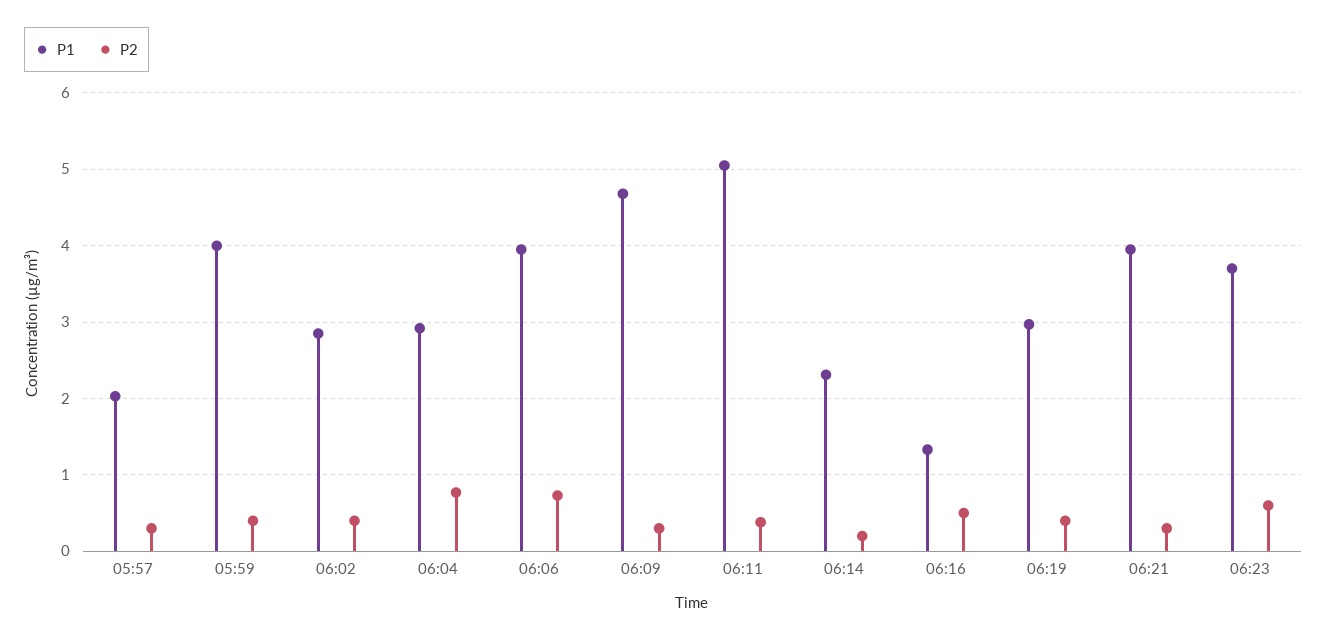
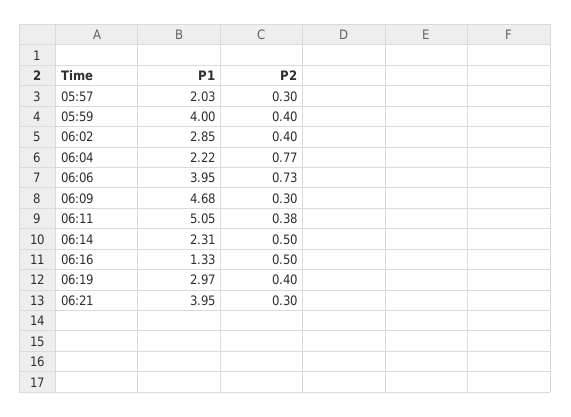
P1, 06:04: 2.9 -> 2.22
P2, 06:14: 0.2 -> 0.5
P1, 06:23: 3.7 -> none
P2, 06:23: 0.6 -> none

